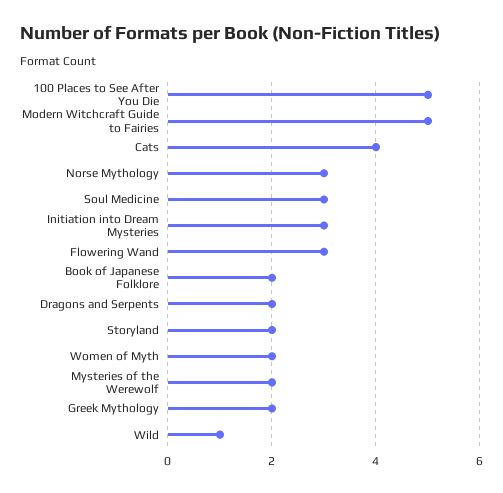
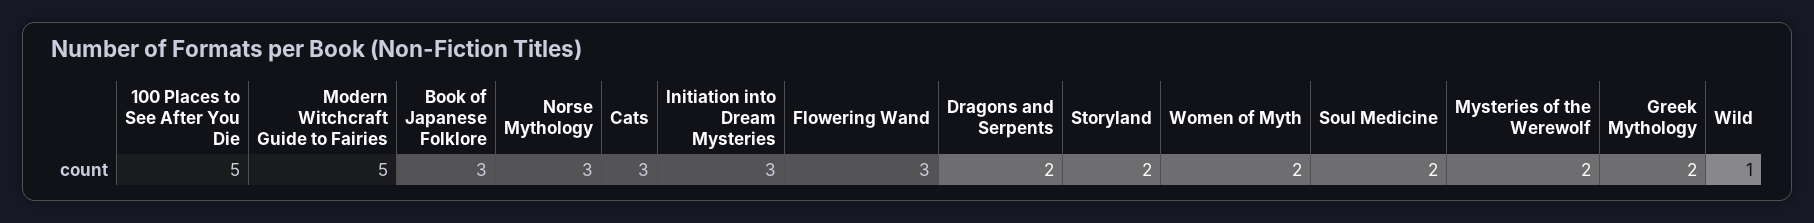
Cats: 4 -> 3
Soul Medicine: 3 -> 2
Book of Japanese Folklore: 2 -> 3

